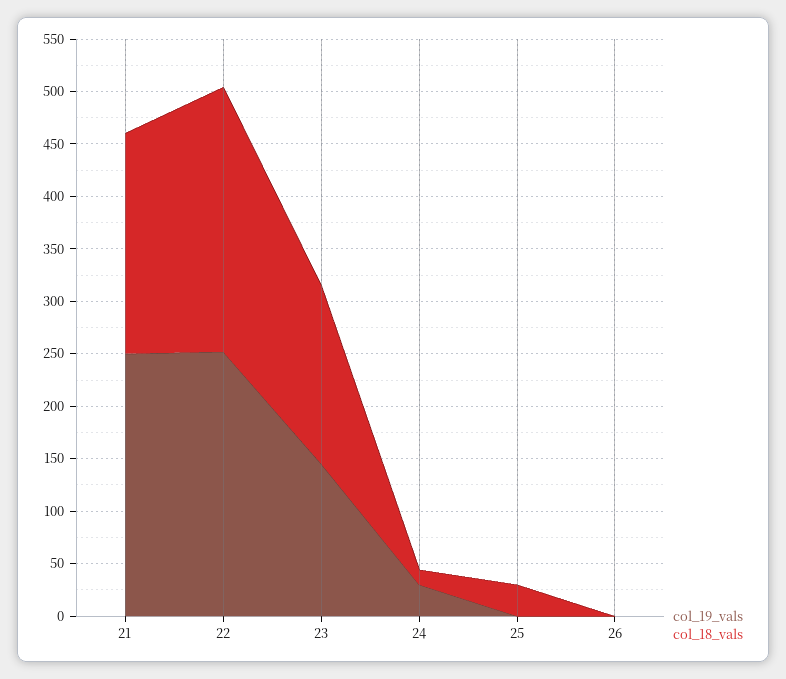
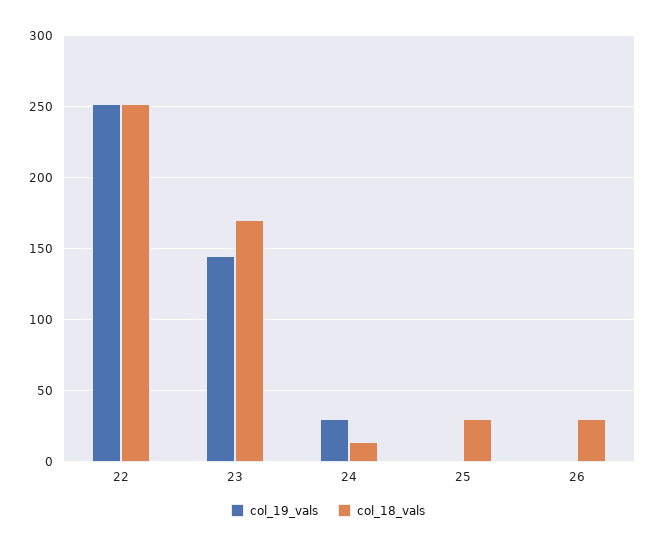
col_19_vals, 21: 250 -> none
col_18_vals, 21: 210 -> none
col_18_vals, 26: 0 -> 30

